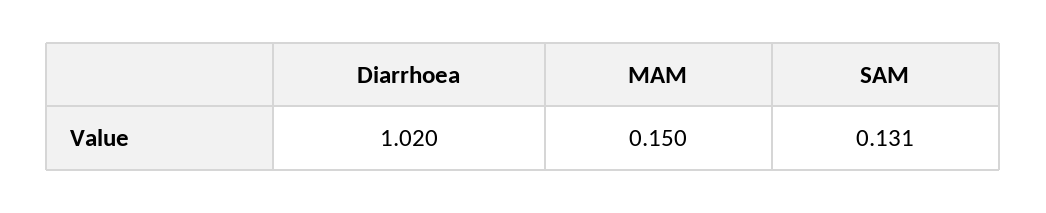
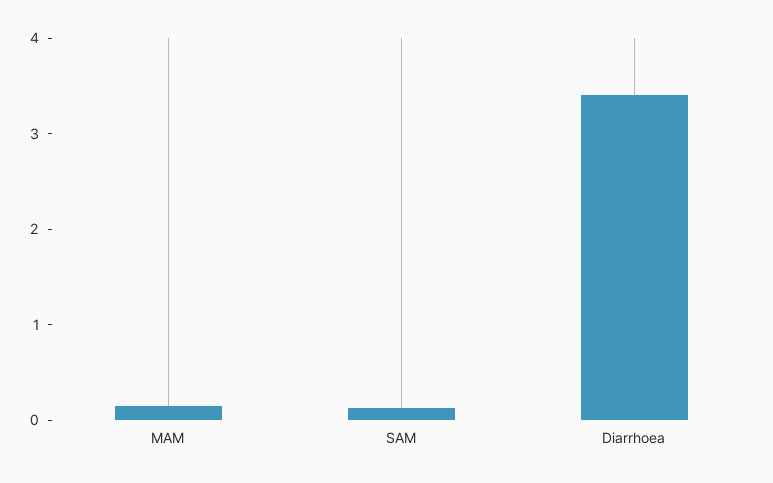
Diarrhoea: 1.02 -> 3.4

